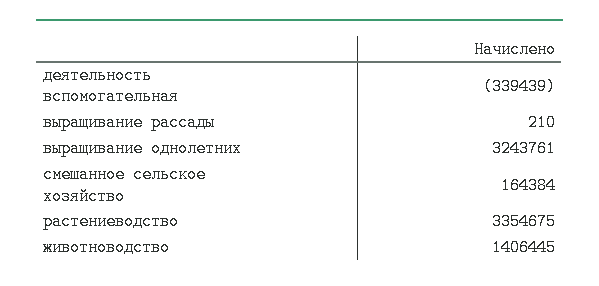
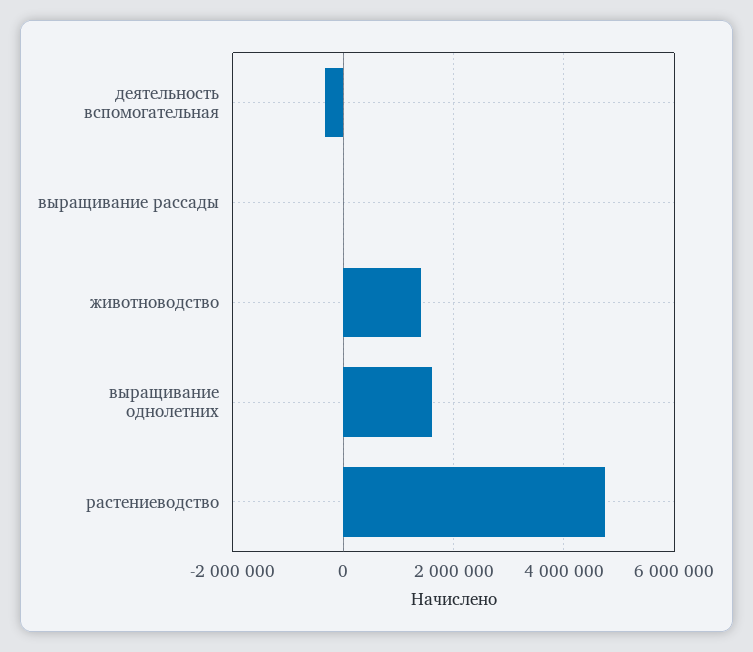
выращивание однолетних: 3243761 -> 1600000
смешанное сельское хозяйство: 164384 -> none
растениеводство: 3354675 -> 4800000

